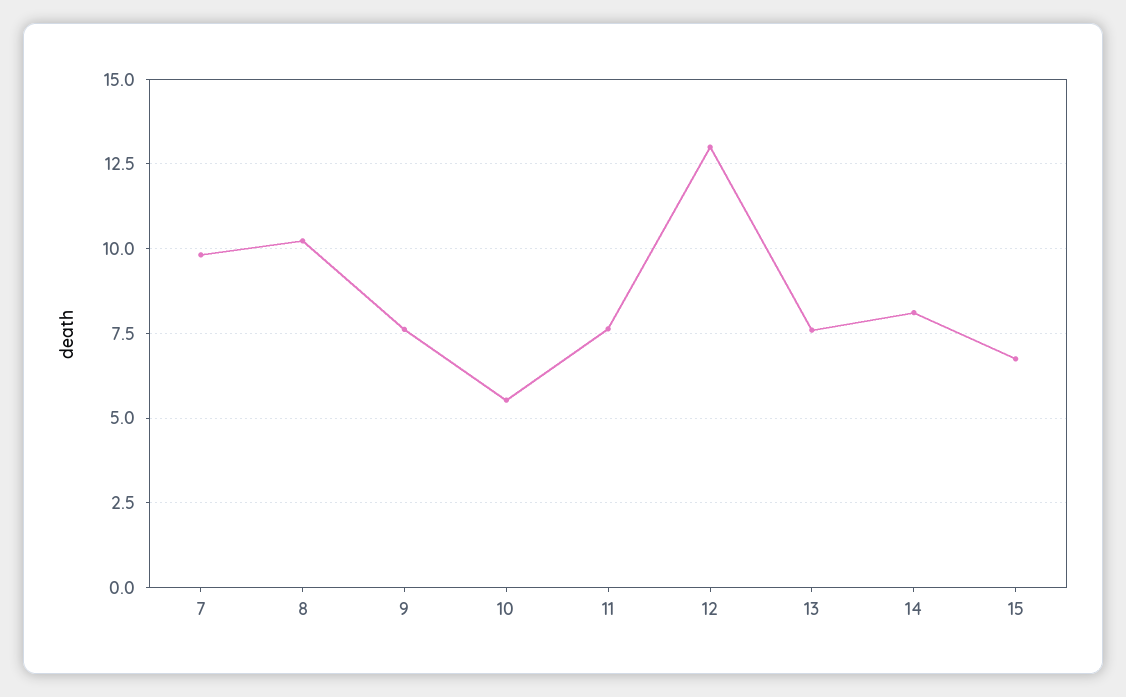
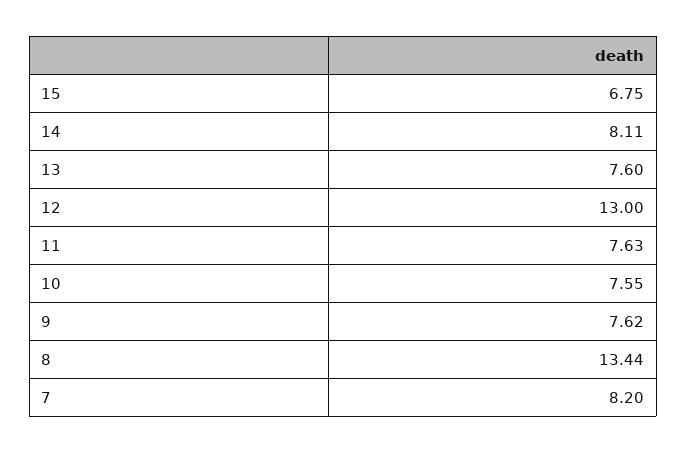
7: 9.75 -> 8.2
8: 10.25 -> 13.44
10: 5.5 -> 7.55

